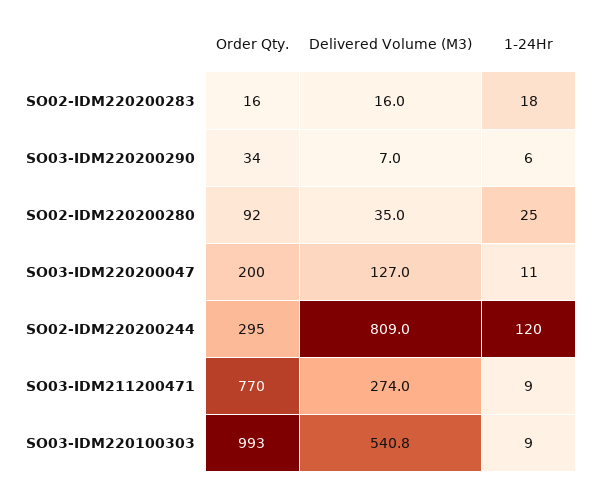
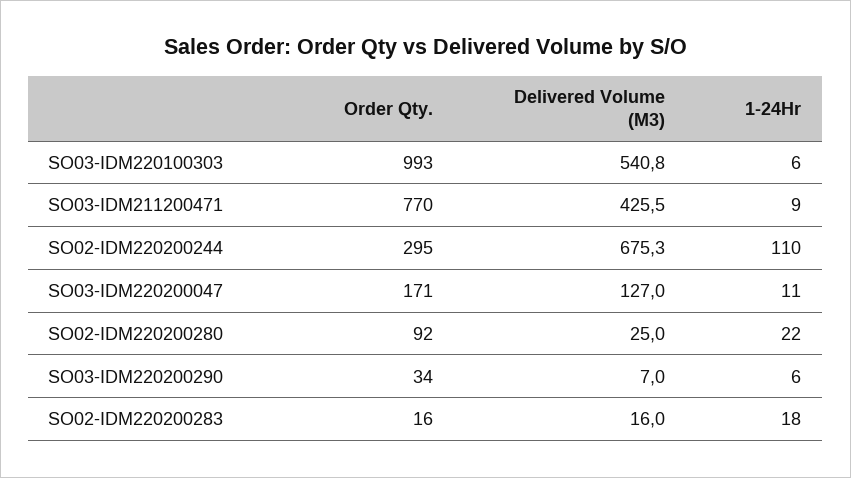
Delivered Volume (M3), SO02-IDM220200280: 35 -> 25
1-24Hr, SO02-IDM220200280: 25 -> 22
Order Qty., SO03-IDM220200047: 200 -> 171
Delivered Volume (M3), SO02-IDM220200244: 809 -> 675.3
1-24Hr, SO02-IDM220200244: 120 -> 110
Delivered Volume (M3), SO03-IDM211200471: 274 -> 425.5
1-24Hr, SO03-IDM220100303: 9 -> 6

